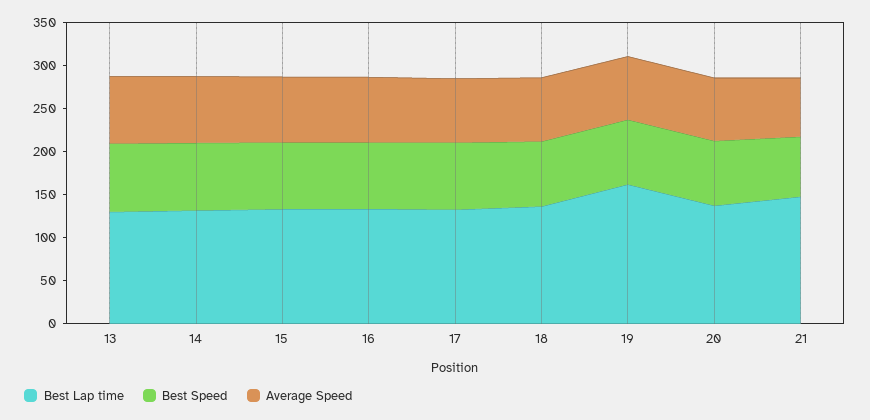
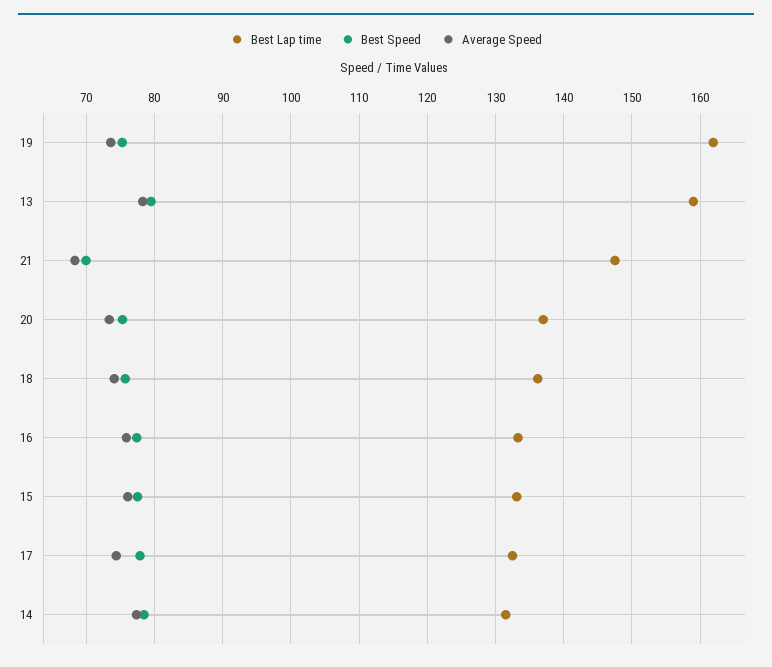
Best Lap time, 13: 130 -> 159

